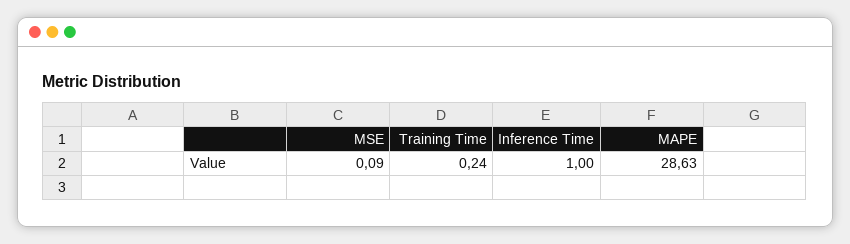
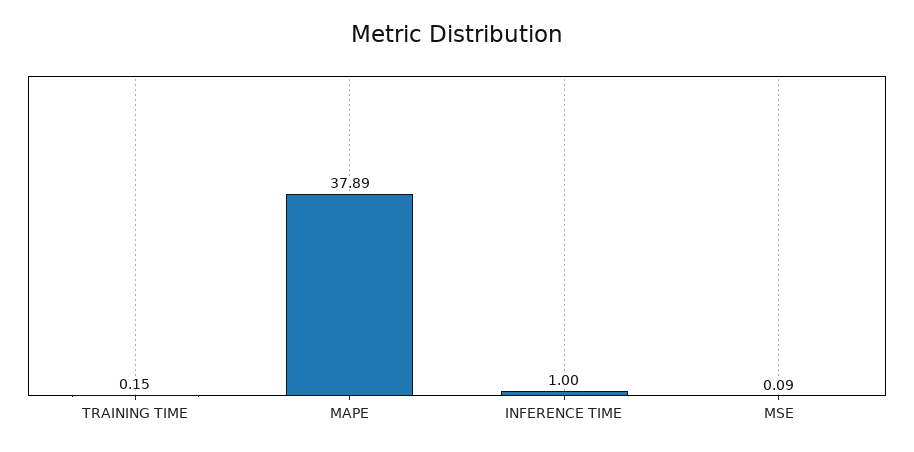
Training Time: 0.24 -> 0.15
MAPE: 28.63 -> 37.89

